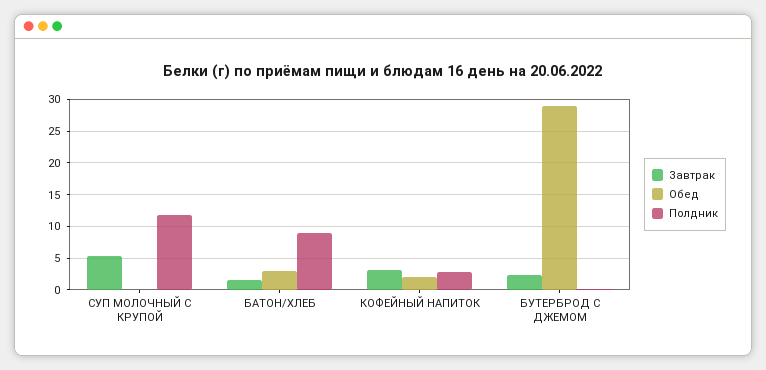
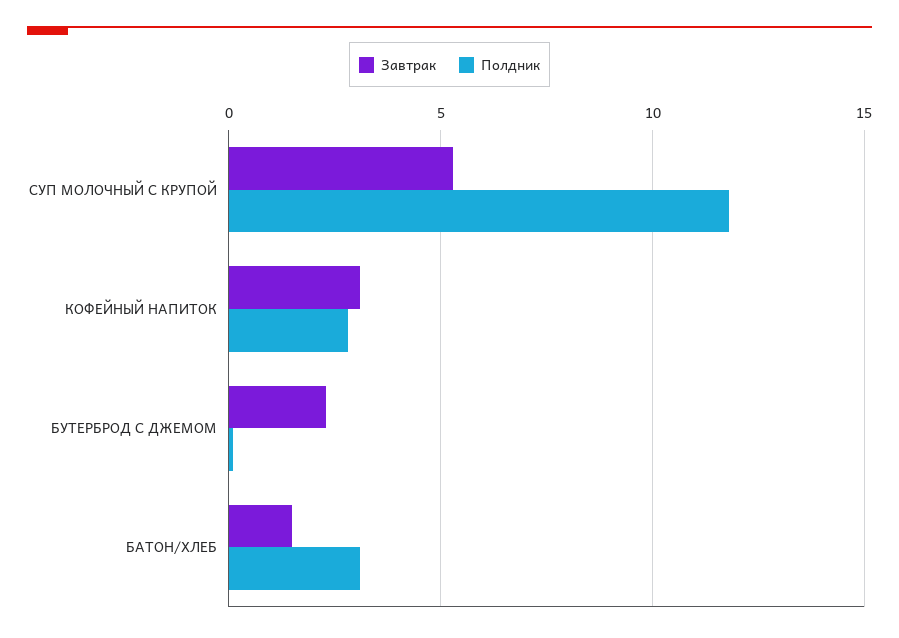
Обед, СУП МОЛОЧНЫЙ С КРУПОЙ: 0 -> none
Обед, БАТОН/ХЛЕБ: 3 -> none
Полдник, БАТОН/ХЛЕБ: 9 -> 3
Обед, КОФЕЙНЫЙ НАПИТОК: 2 -> none
Обед, БУТЕРБРОД С ДЖЕМОМ: 29 -> none

